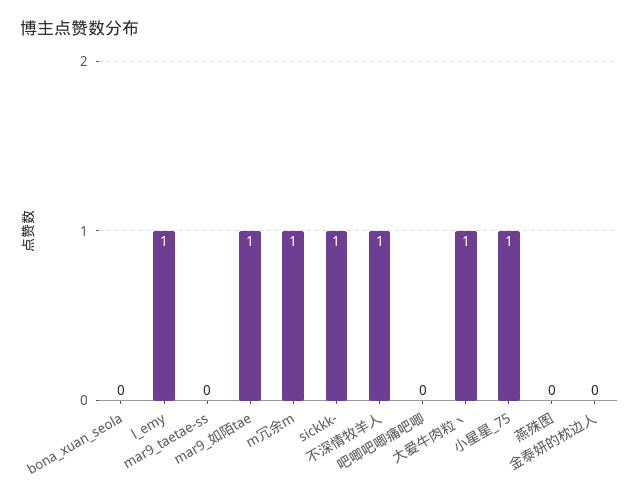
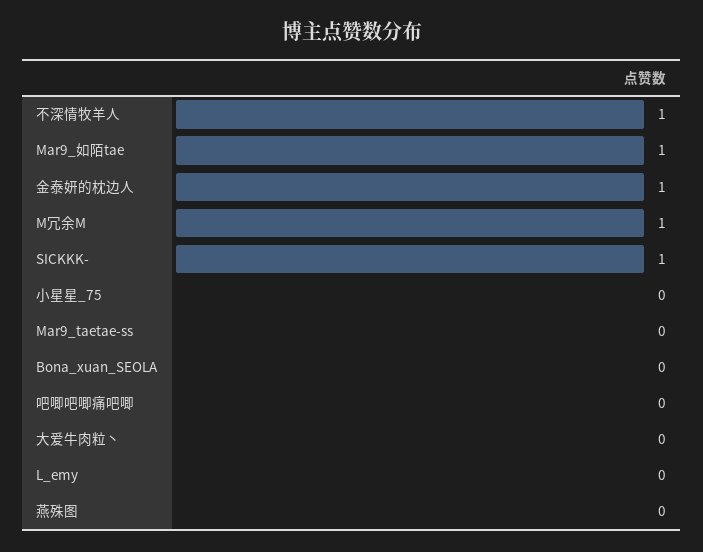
l_emy: 1 -> 0
大爱牛肉粒丶: 1 -> 0
小星星_75: 1 -> 0
金泰妍的枕边人: 0 -> 1

